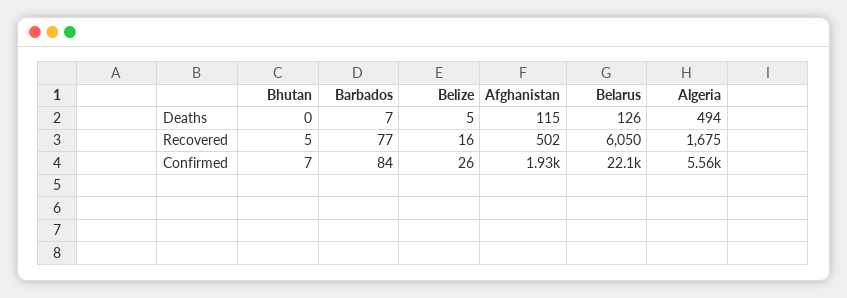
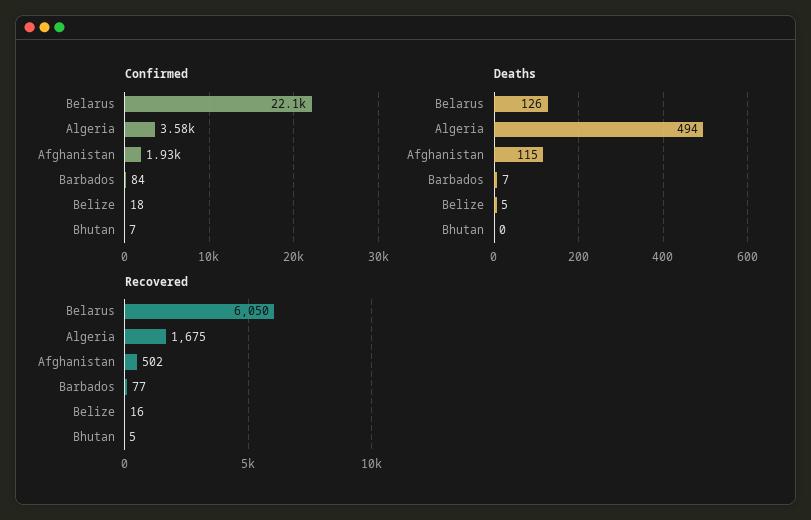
Confirmed, Belize: 26 -> 18
Confirmed, Algeria: 5560 -> 3580

